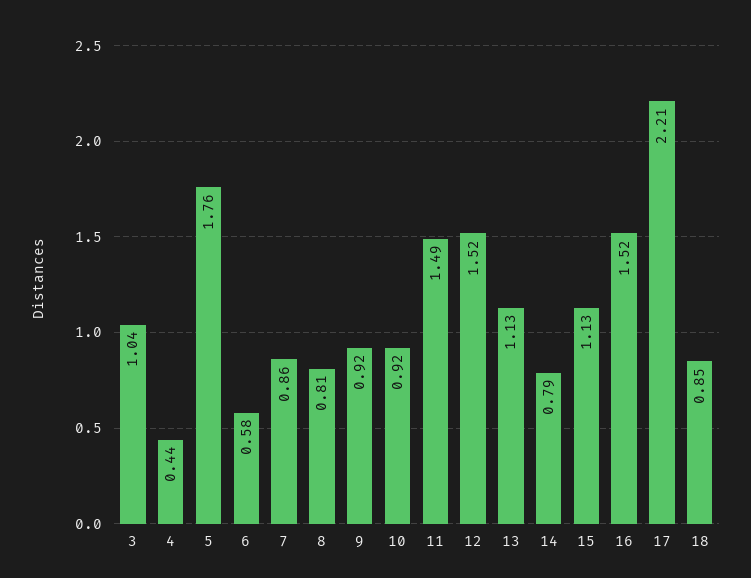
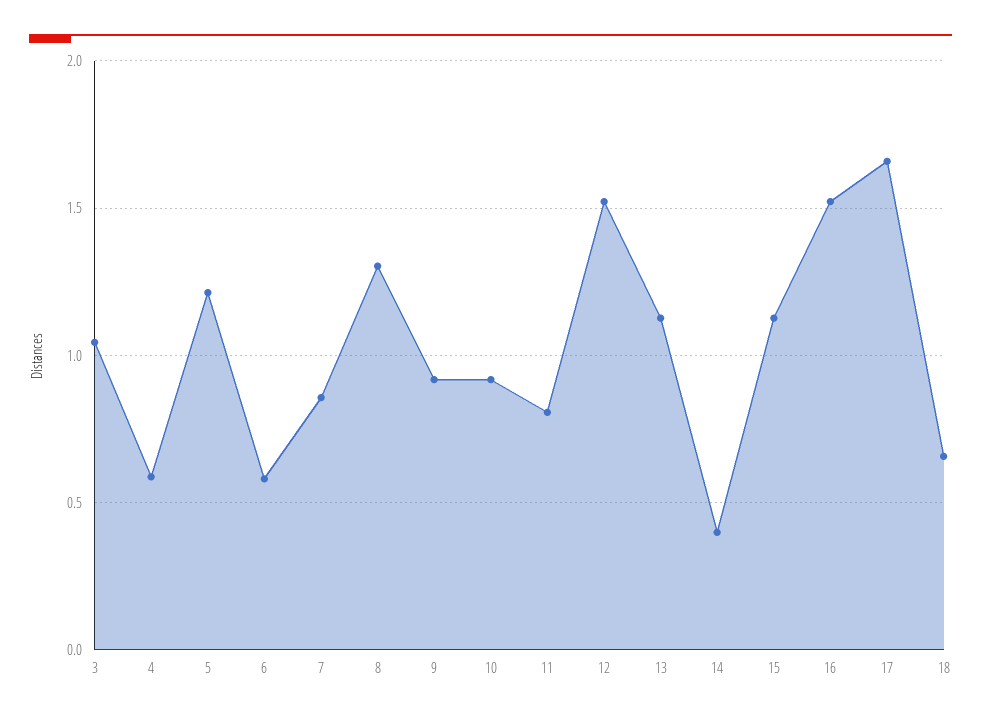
4: 0.44 -> 0.6
5: 1.76 -> 1.2
8: 0.81 -> 1.3
11: 1.49 -> 0.8
14: 0.79 -> 0.4
17: 2.21 -> 1.65
18: 0.85 -> 0.65

